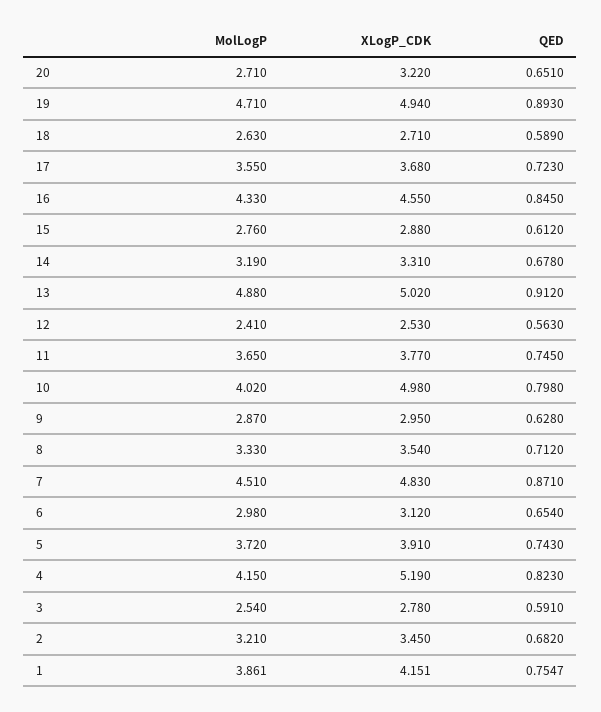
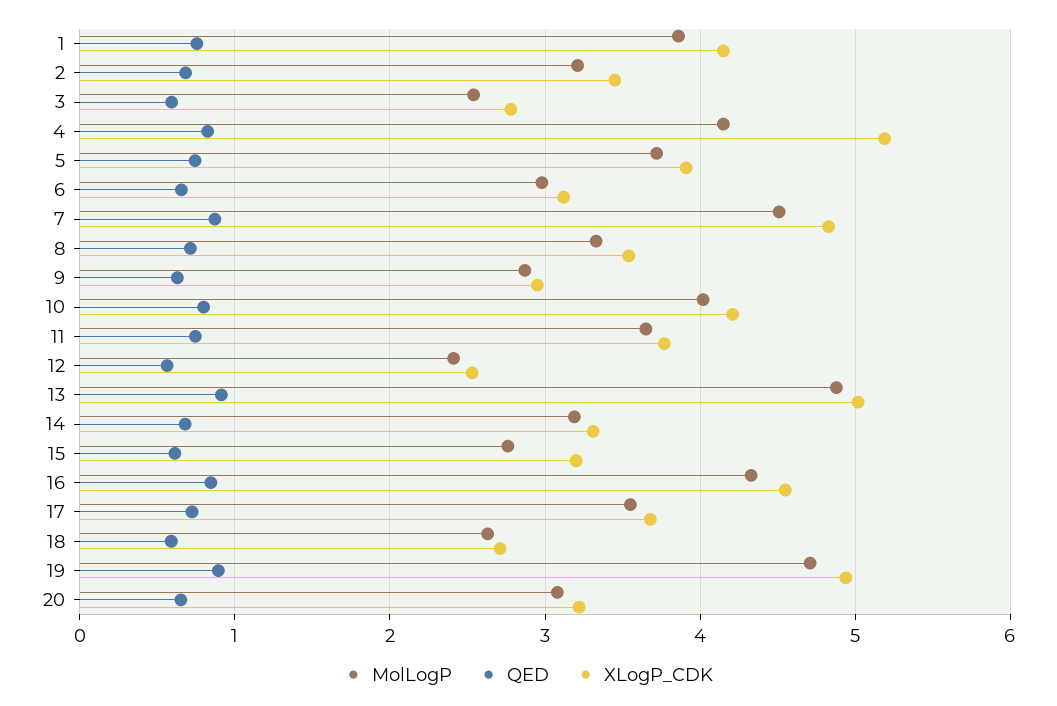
MolLogP, 20: 2.71 -> 3.1
XLogP_CDK, 15: 2.88 -> 3.2
XLogP_CDK, 10: 4.98 -> 4.2

